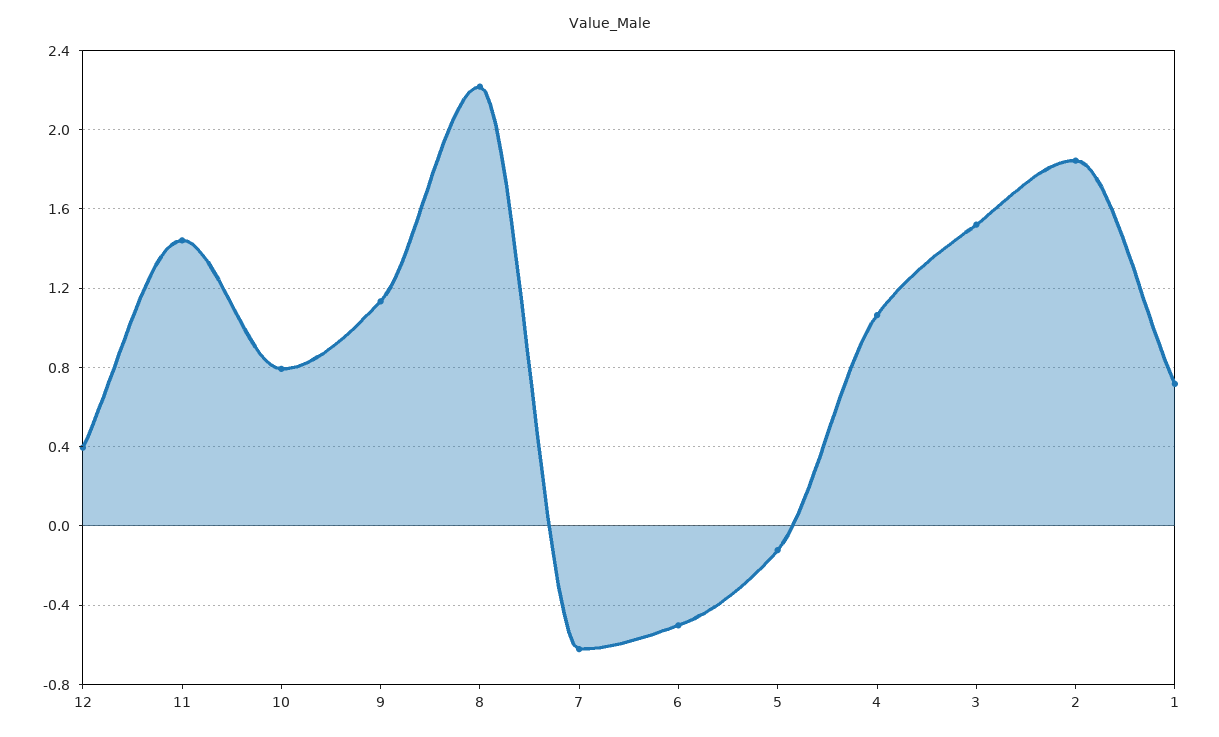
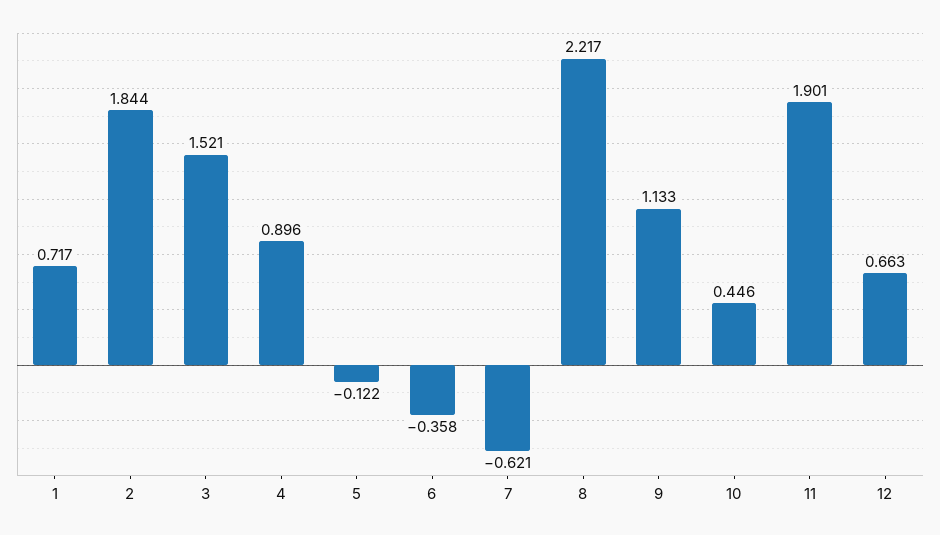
12: 0.4 -> 0.663
11: 1.45 -> 1.901
10: 0.8 -> 0.446
6: -0.5 -> -0.358
4: 1.05 -> 0.896

